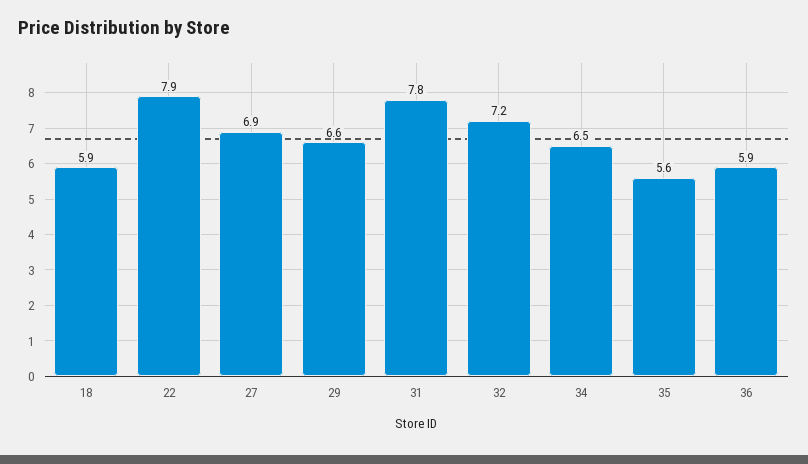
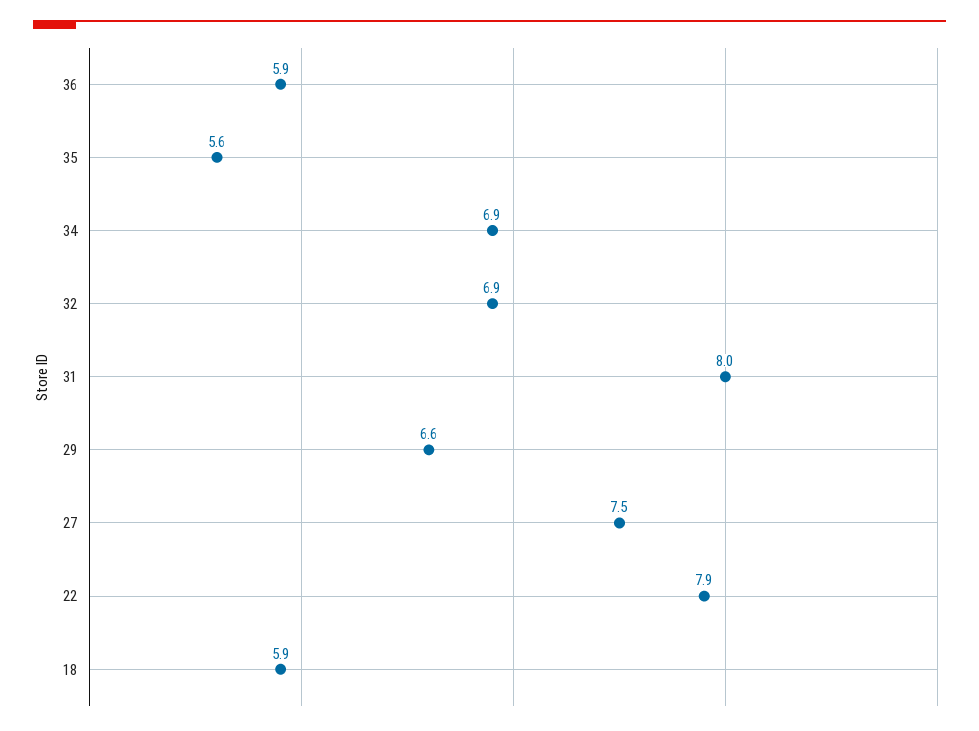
27: 6.9 -> 7.5
31: 7.8 -> 8
32: 7.2 -> 6.9
34: 6.5 -> 6.9

